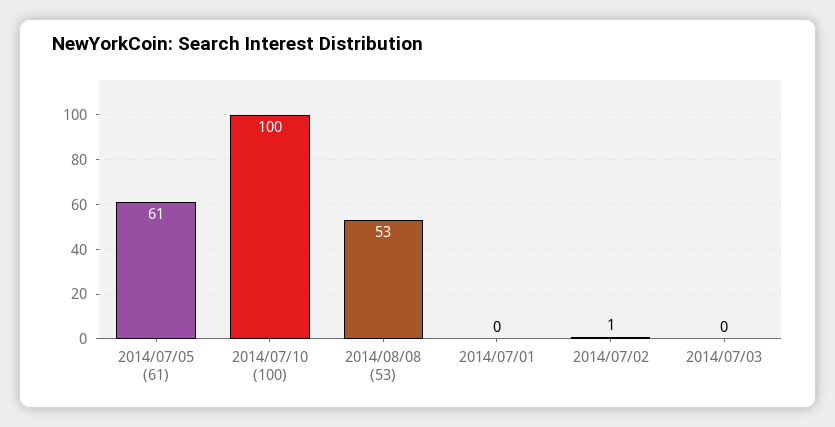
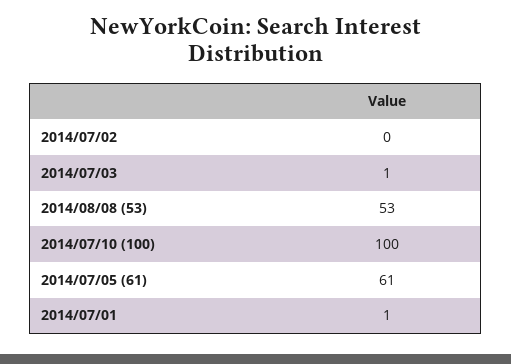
2014/07/01: 0 -> 1
2014/07/02: 1 -> 0
2014/07/03: 0 -> 1

